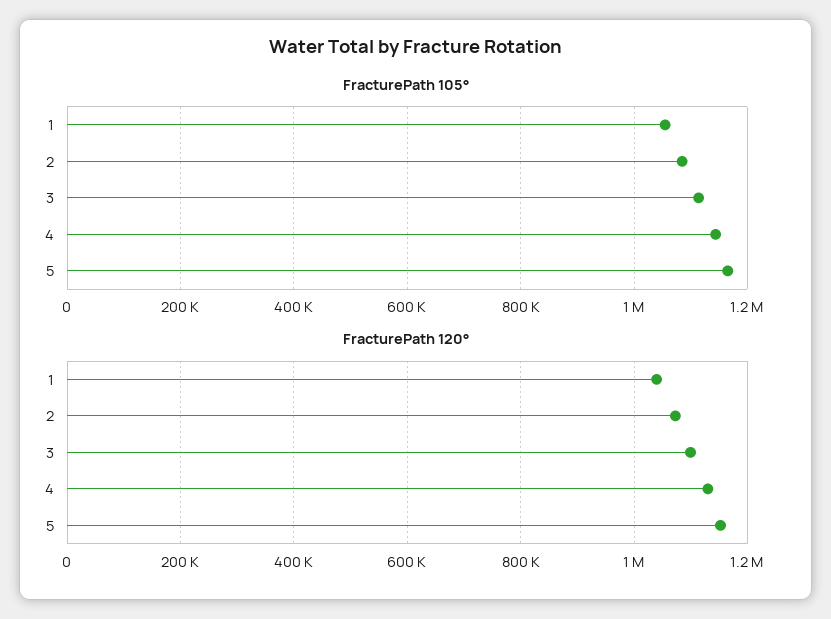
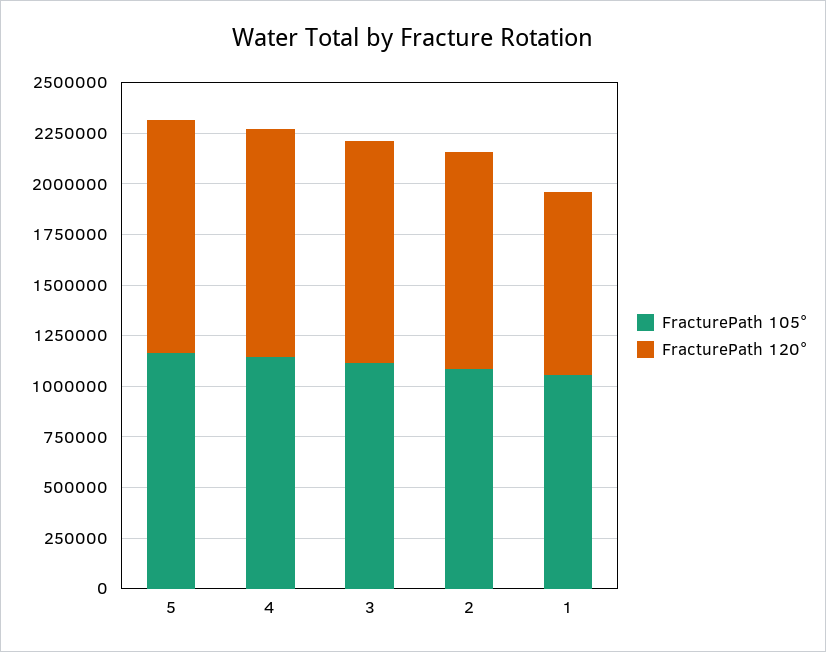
FracturePath 120°, 1: 1040000 -> 900000

